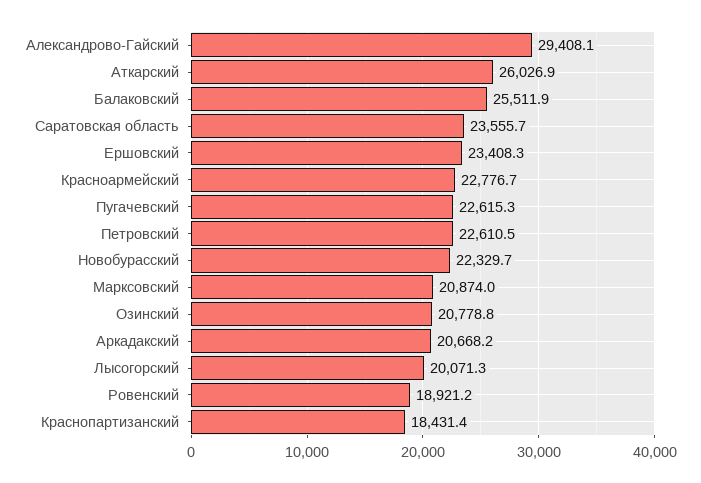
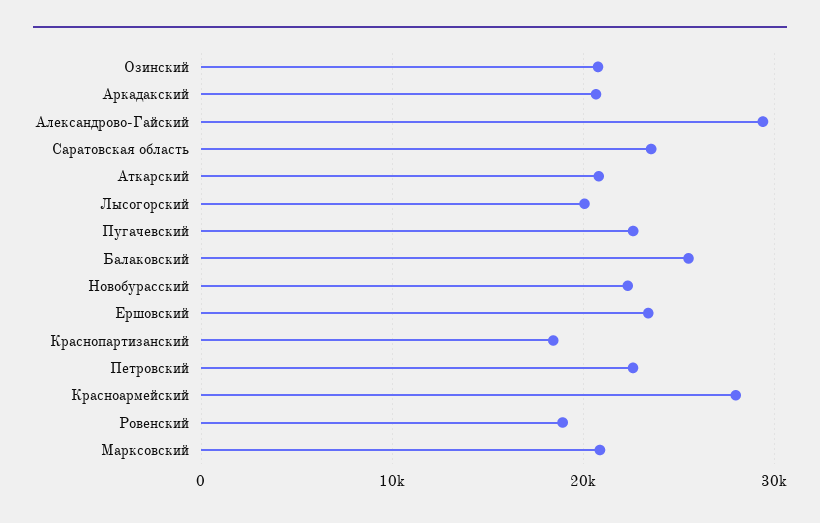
Аткарский: 26026.9 -> 21000
Красноармейский: 22776.7 -> 28000

